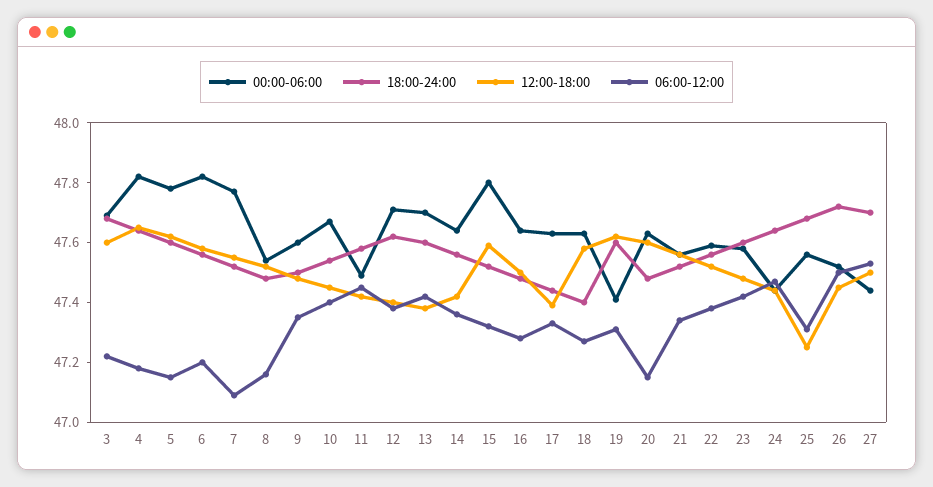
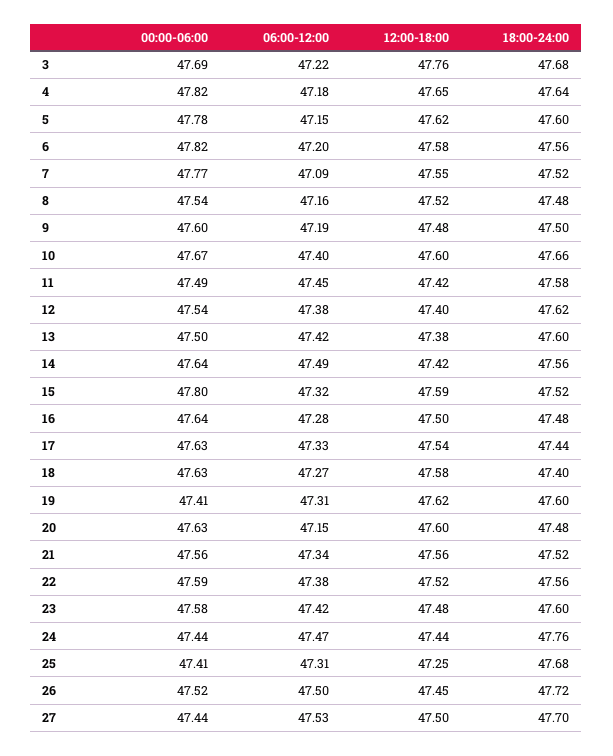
12:00-18:00, 3: 47.6 -> 47.76
06:00-12:00, 9: 47.35 -> 47.19
18:00-24:00, 10: 47.55 -> 47.66
12:00-18:00, 10: 47.45 -> 47.6
00:00-06:00, 12: 47.7 -> 47.54
00:00-06:00, 13: 47.7 -> 47.5
06:00-12:00, 14: 47.35 -> 47.49
12:00-18:00, 17: 47.4 -> 47.54
18:00-24:00, 24: 47.65 -> 47.76
00:00-06:00, 25: 47.55 -> 47.41

